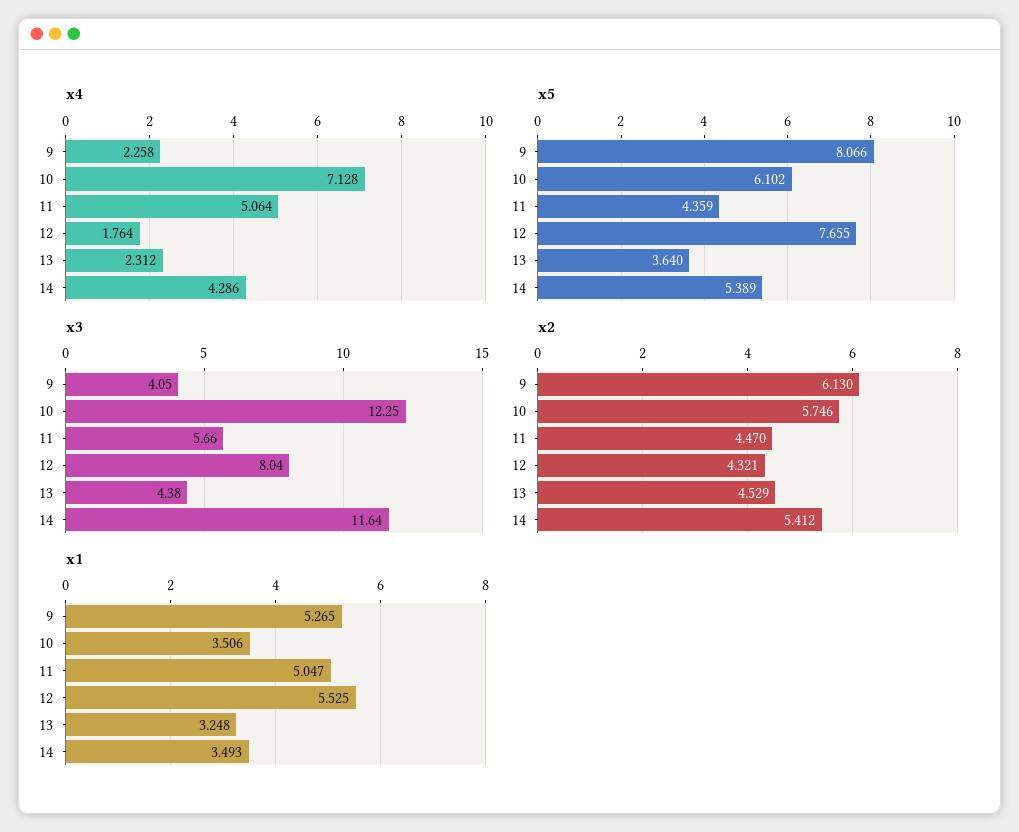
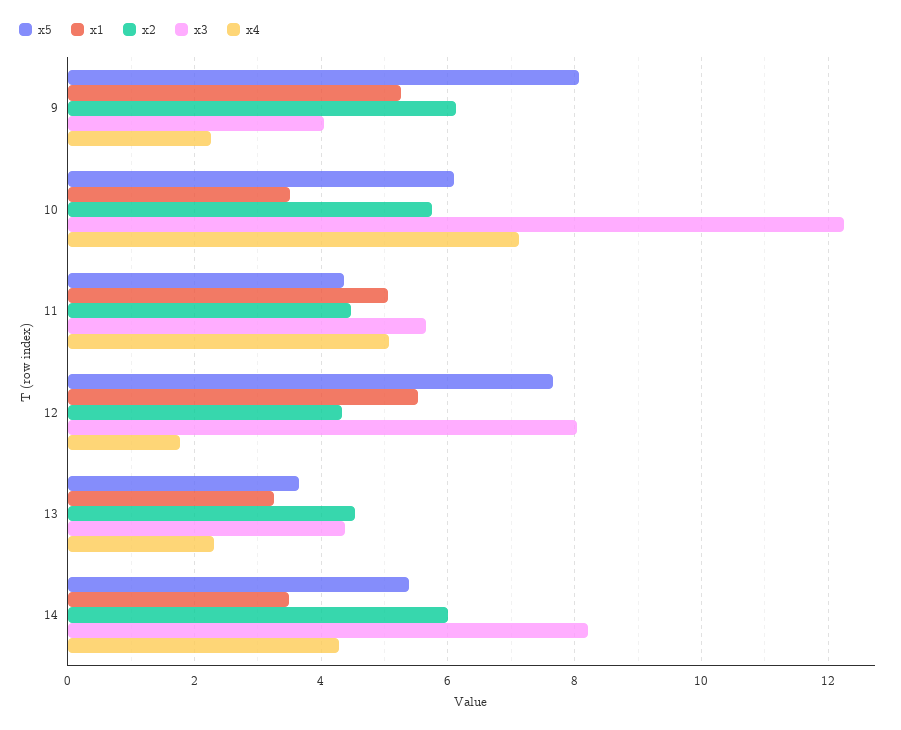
x3, 14: 11.64 -> 8.2
x2, 14: 5.412 -> 6

